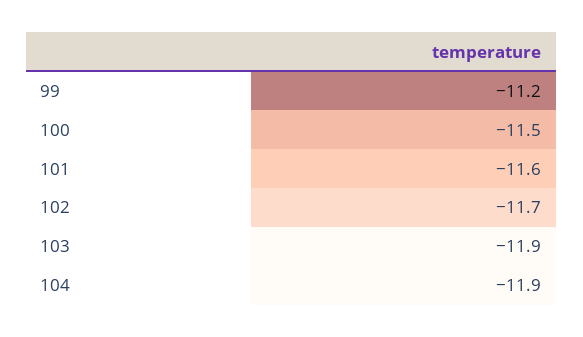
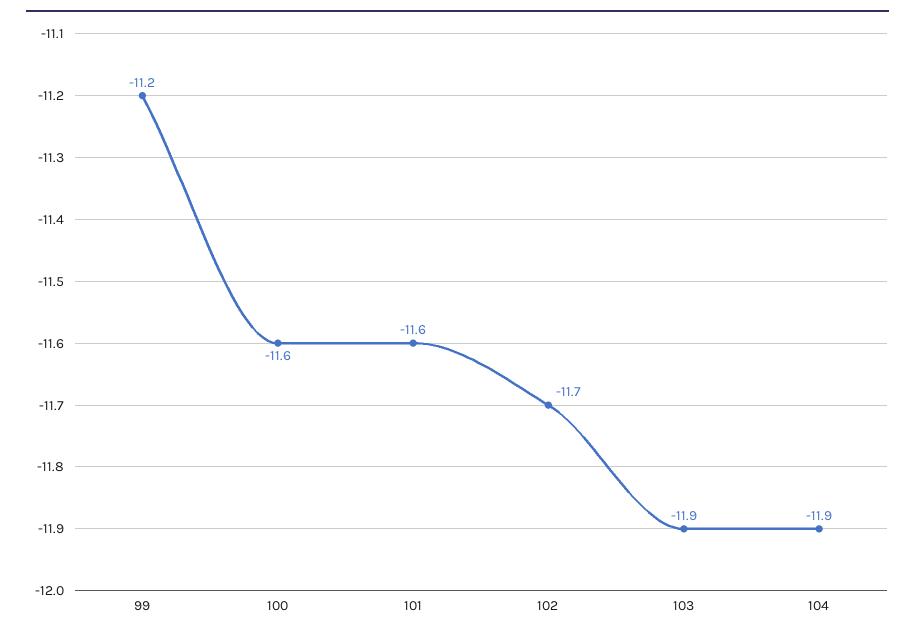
100: -11.5 -> -11.6

